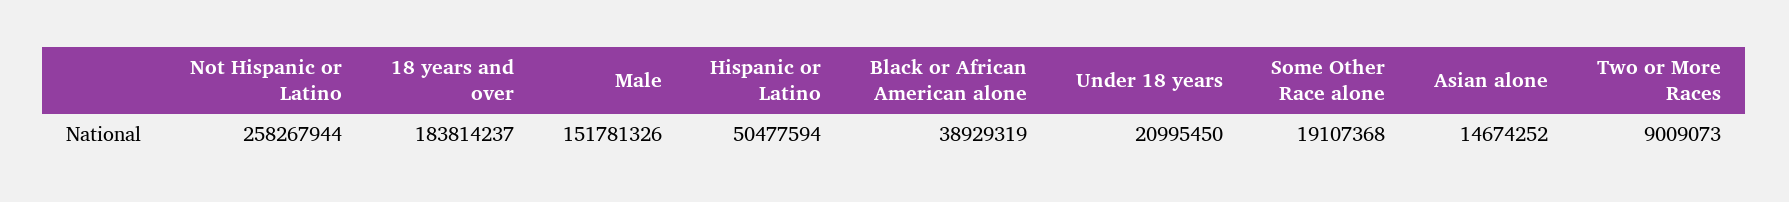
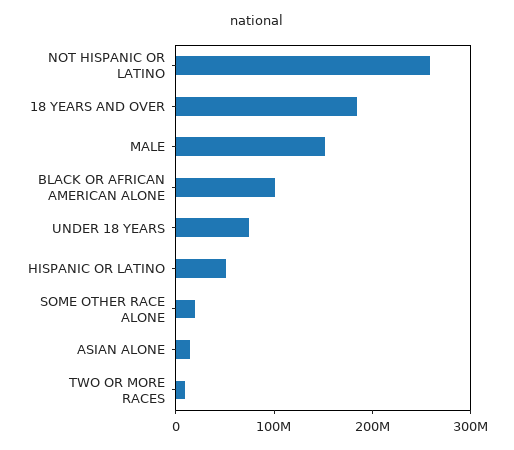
Black or African American alone: 38929319 -> 100000000
Under 18 years: 20995450 -> 80000000

